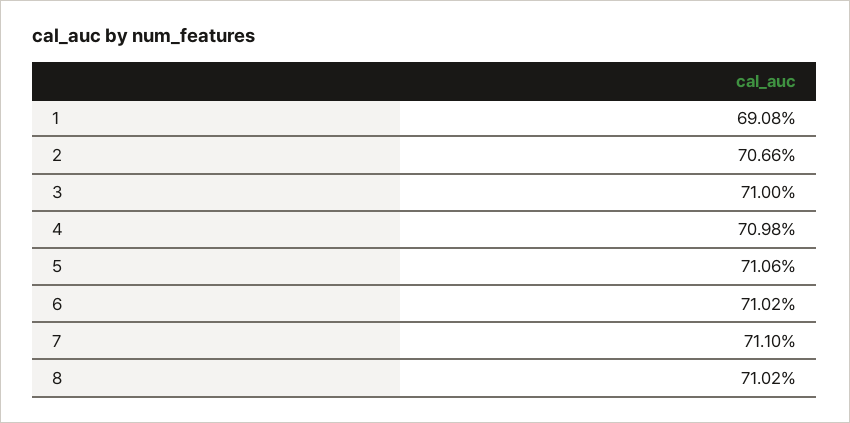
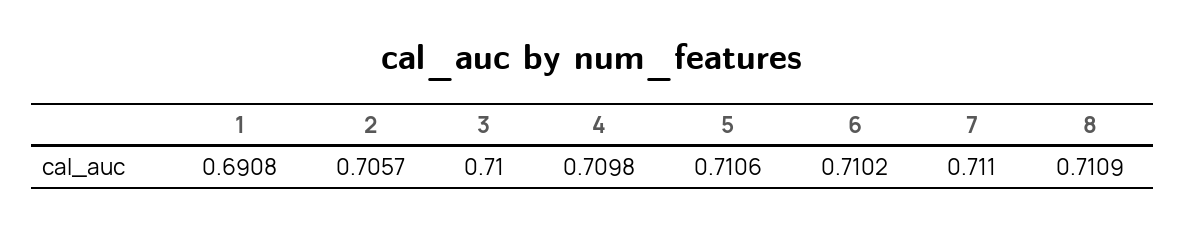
2: 0.7066 -> 0.7057
8: 0.7102 -> 0.7109

